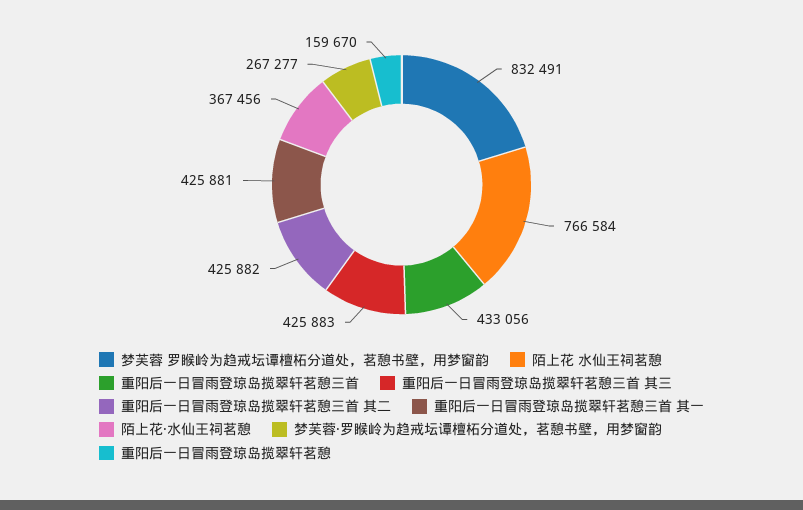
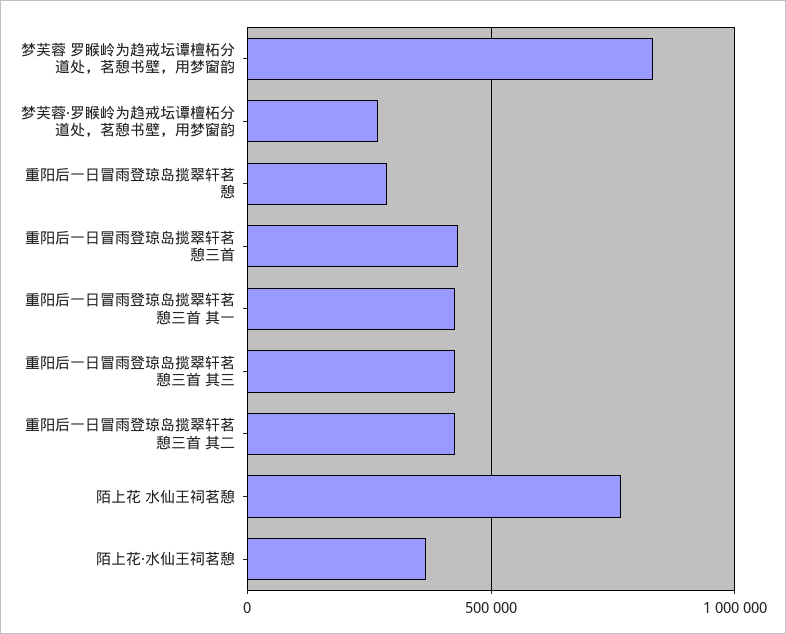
重阳后一日冒雨登琼岛揽翠轩茗憩: 159670 -> 300000

